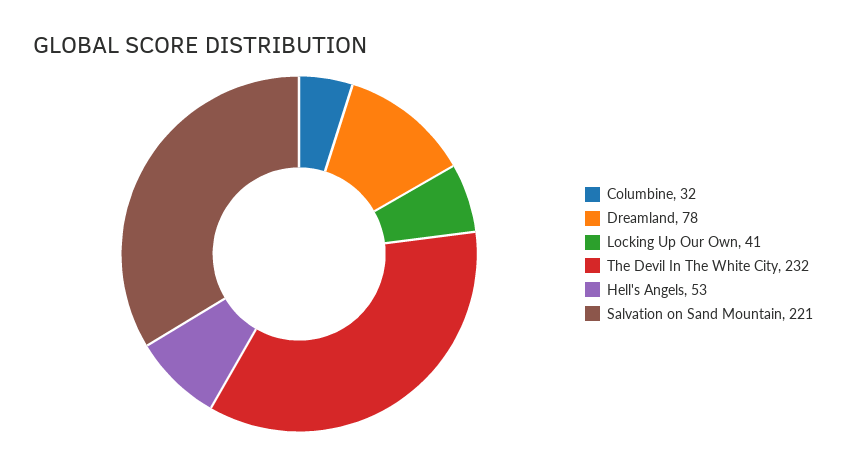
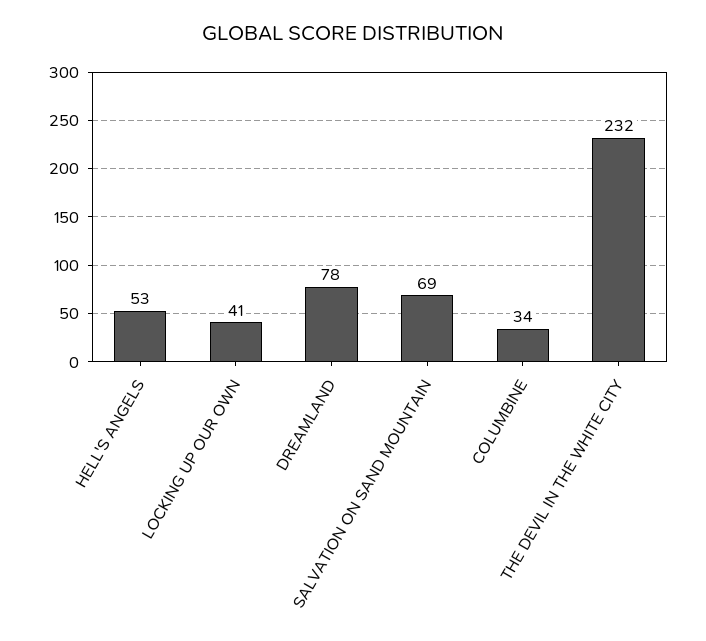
Columbine: 32 -> 34
Salvation on Sand Mountain: 221 -> 69

